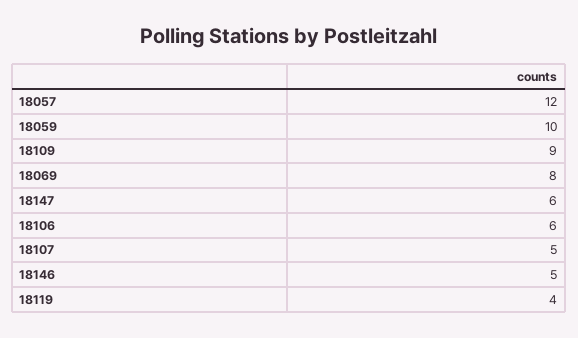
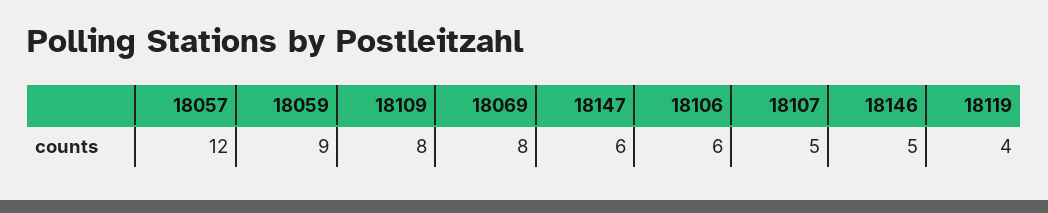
18059: 10 -> 9
18109: 9 -> 8

